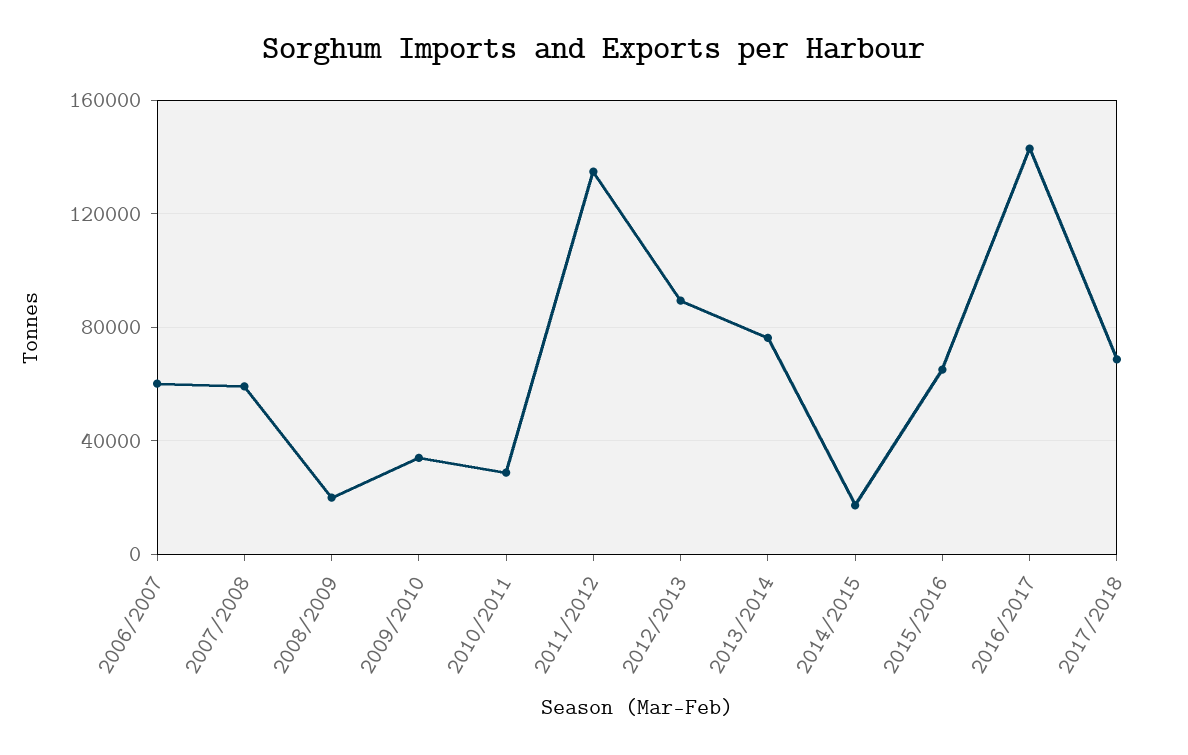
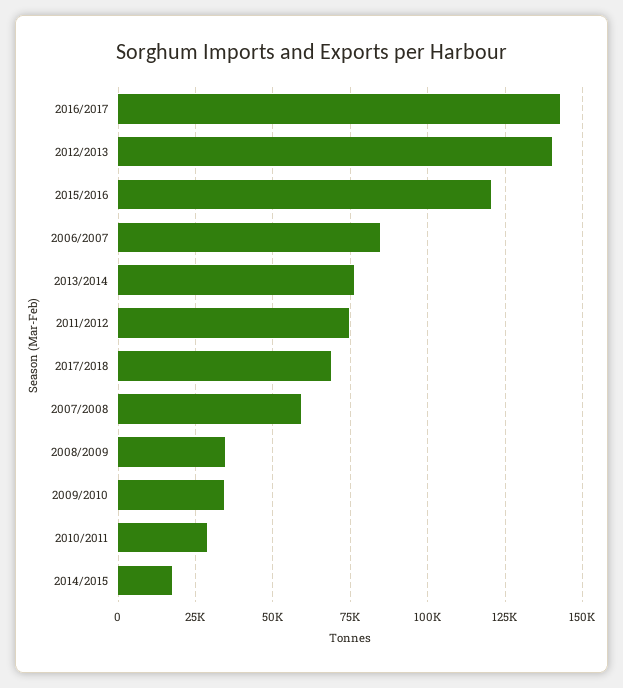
2006/2007: 60000 -> 85000
2008/2009: 20000 -> 35000
2011/2012: 135000 -> 75000
2012/2013: 90000 -> 140000
2015/2016: 65000 -> 120000

